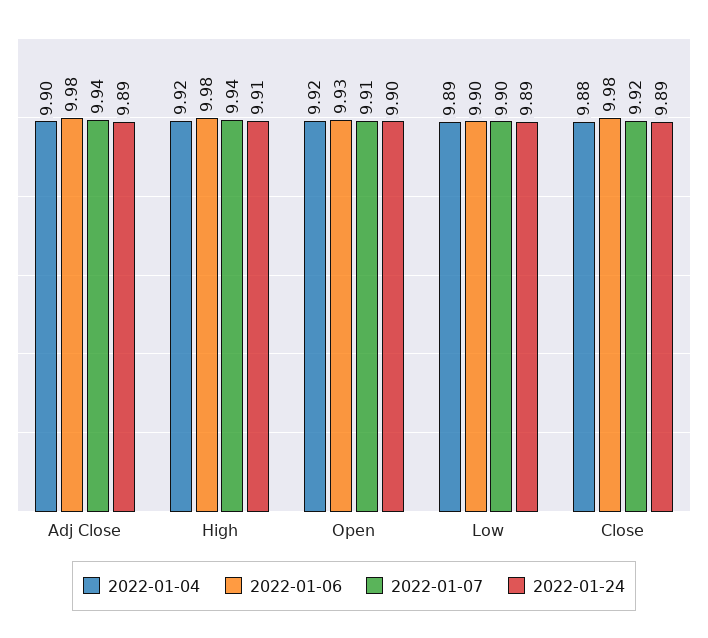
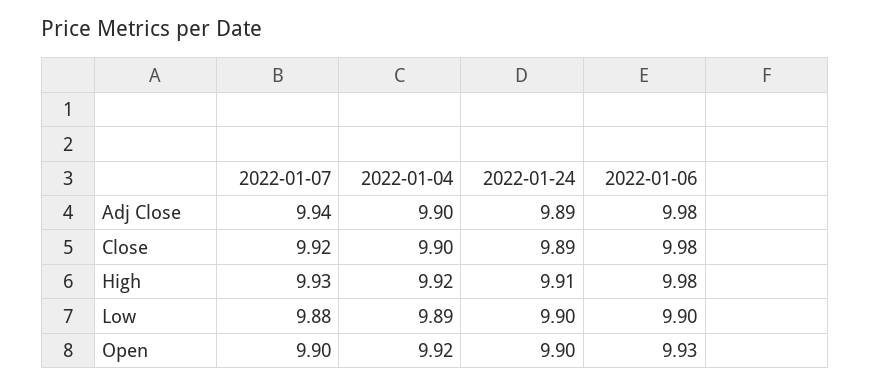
2022-01-07, High: 9.94 -> 9.93
2022-01-07, Open: 9.91 -> 9.9
2022-01-07, Low: 9.9 -> 9.88
2022-01-24, Low: 9.89 -> 9.9
2022-01-04, Close: 9.88 -> 9.9

